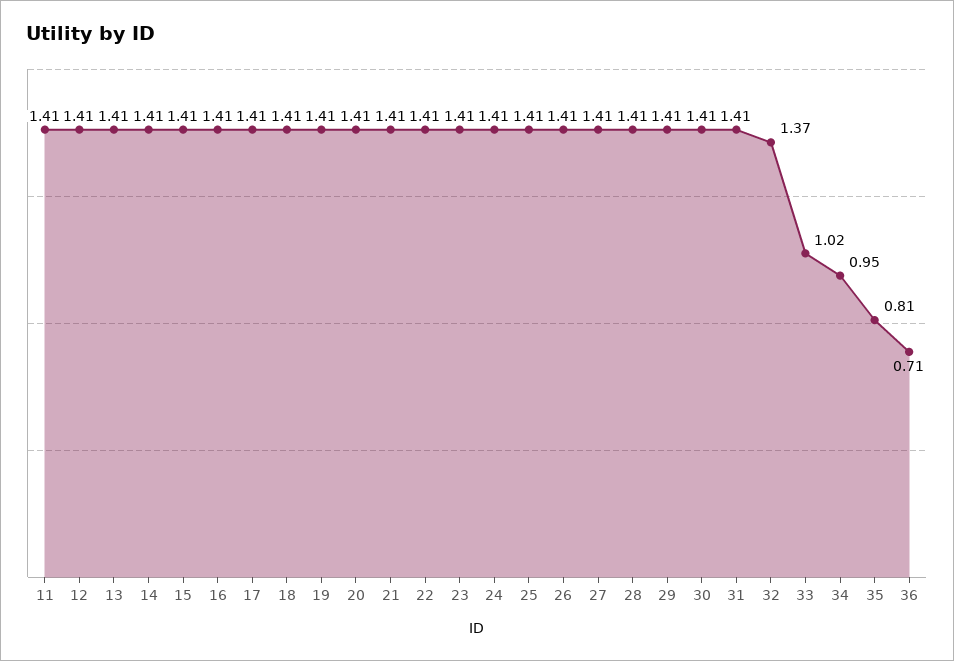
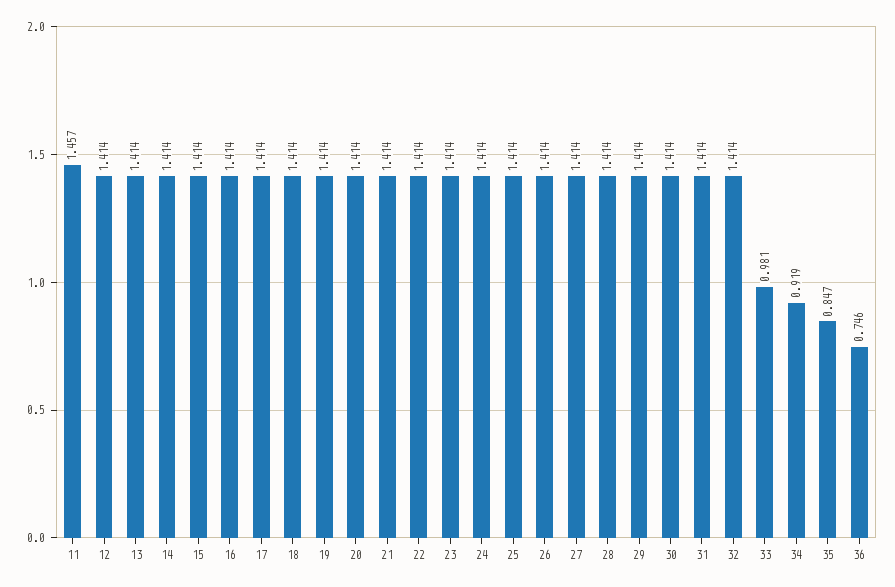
11: 1.41 -> 1.457
32: 1.37 -> 1.414
33: 1.02 -> 0.981
34: 0.95 -> 0.919
35: 0.81 -> 0.847
36: 0.71 -> 0.746

